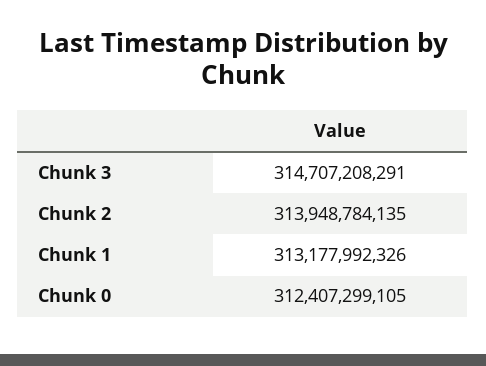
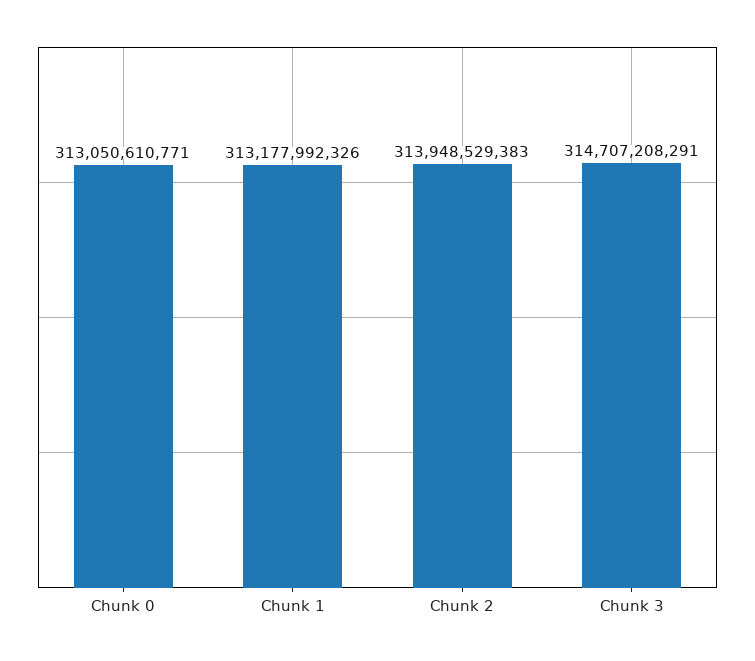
Chunk 2: 313948784135 -> 313948529383
Chunk 0: 312407299105 -> 313050610771

